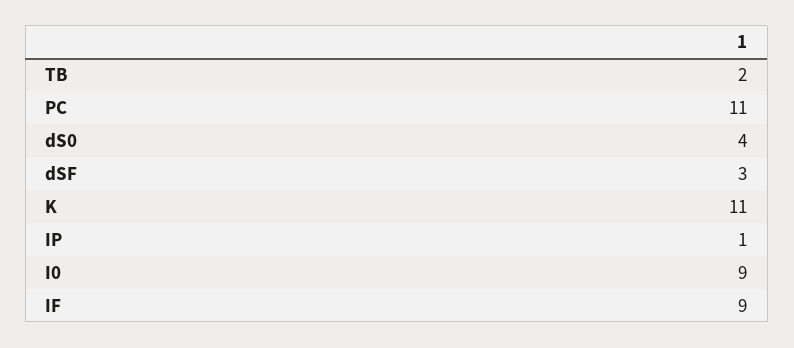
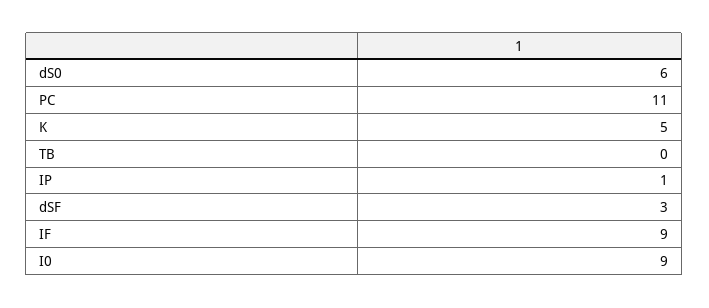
TB: 2 -> 0
dS0: 4 -> 6
K: 11 -> 5

